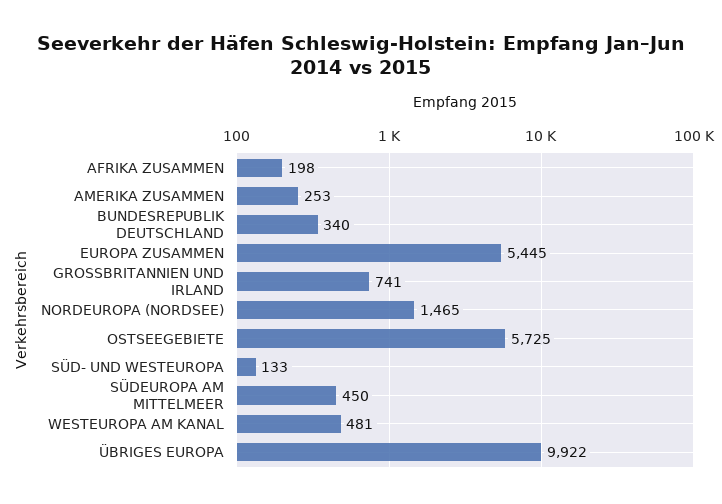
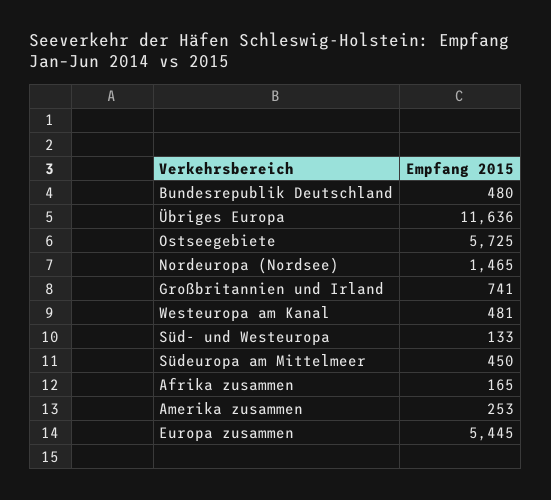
AFRIKA ZUSAMMEN: 198 -> 165
BUNDESREPUBLIK DEUTSCHLAND: 340 -> 480
ÜBRIGES EUROPA: 9922 -> 11636

